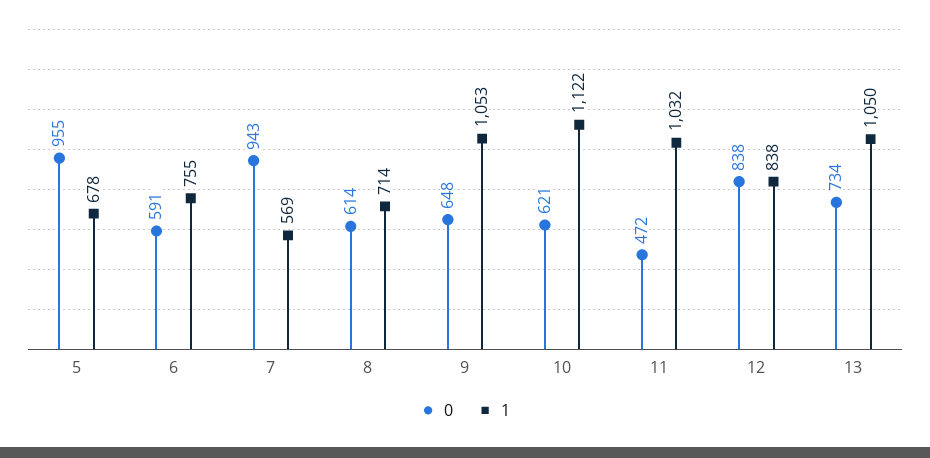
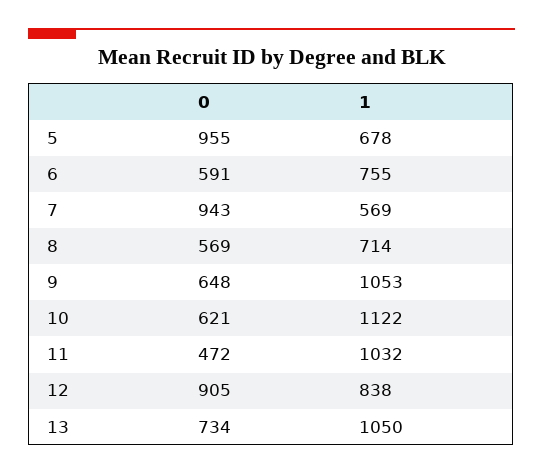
0, 8: 614 -> 569
0, 12: 838 -> 905

